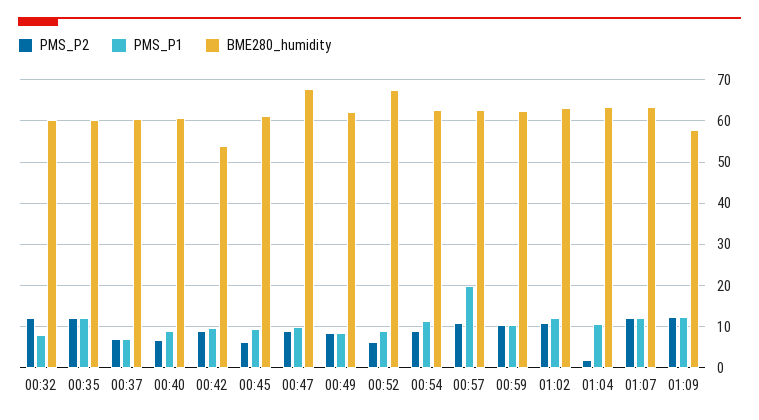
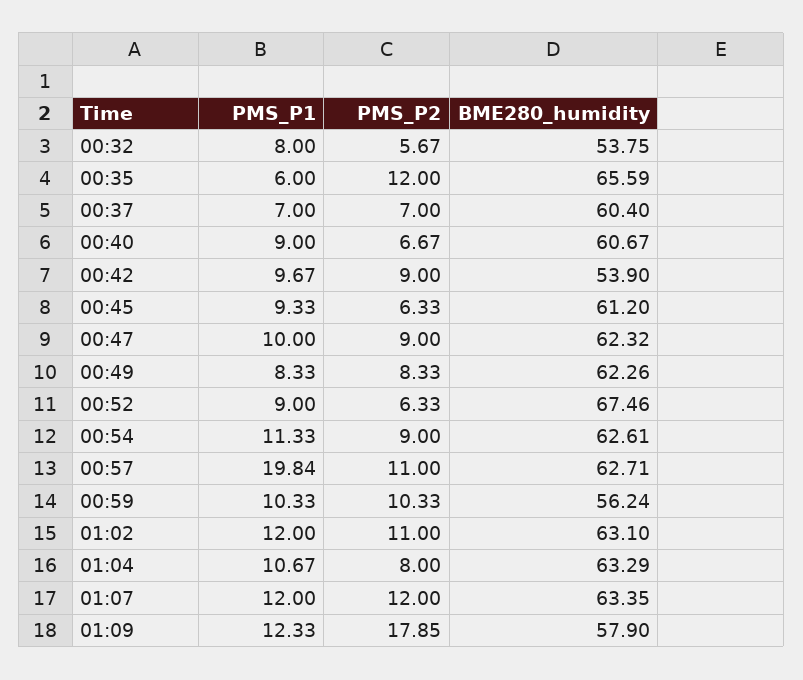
PMS_P2, 00:32: 12 -> 5.67
BME280_humidity, 00:32: 60 -> 53.75
PMS_P1, 00:35: 12 -> 6
BME280_humidity, 00:35: 60 -> 65.59
BME280_humidity, 00:47: 68 -> 62.32
BME280_humidity, 00:59: 62 -> 56.24
PMS_P2, 01:04: 2 -> 8
PMS_P2, 01:09: 12 -> 17.85

